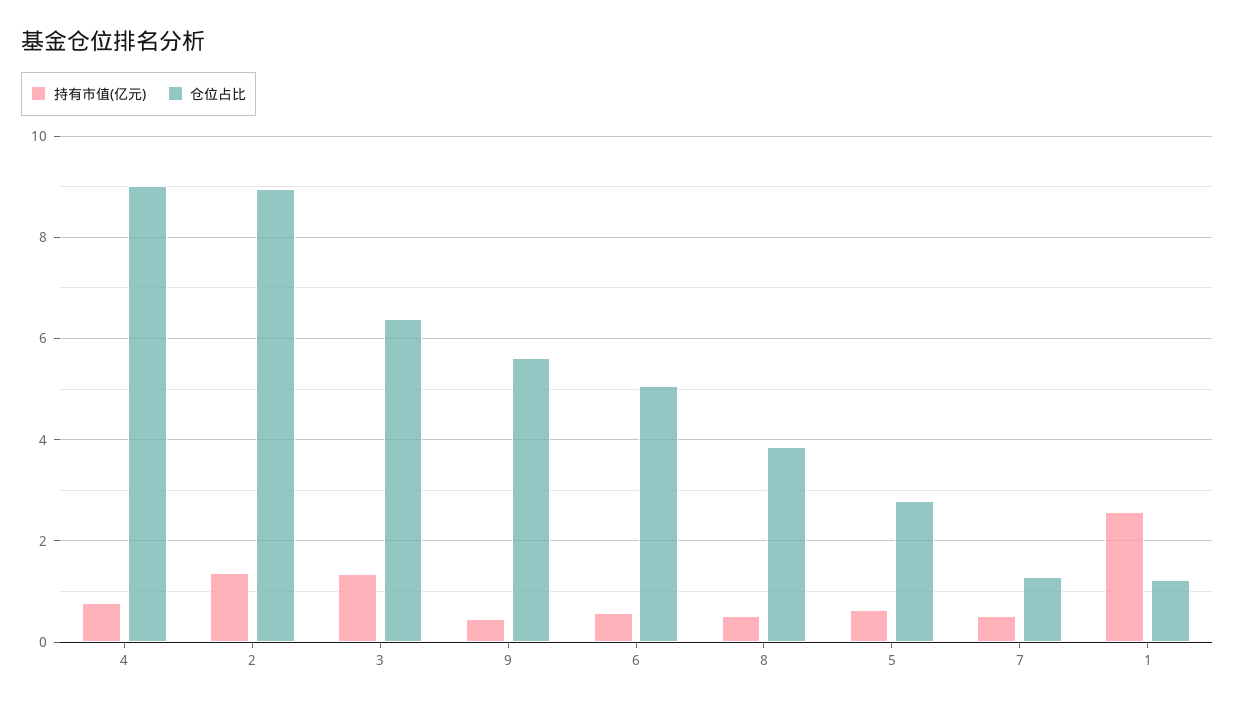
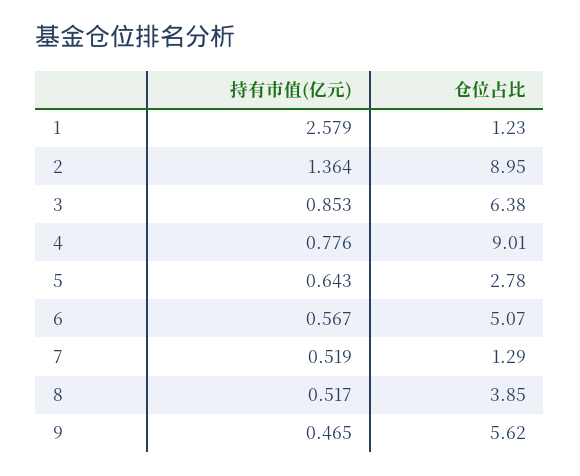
持有市值(亿元), 3: 1.4 -> 0.853

